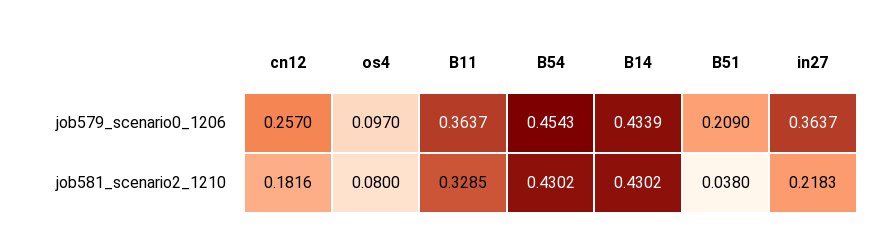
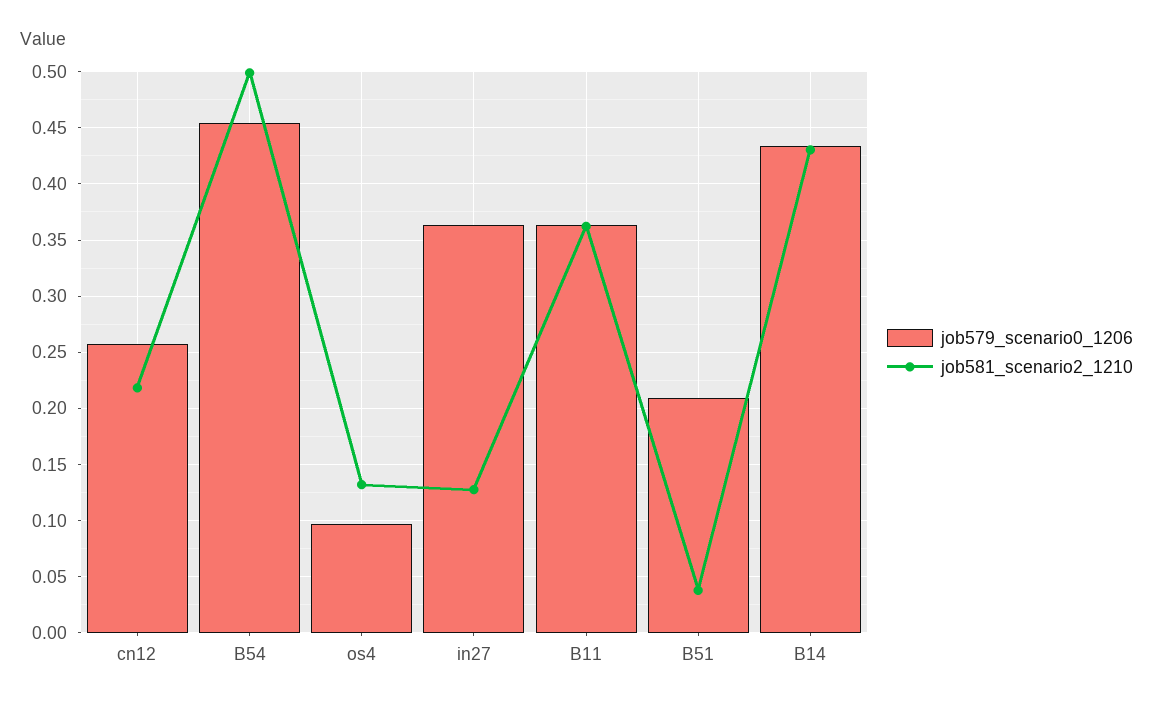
job581_scenario2_1210, cn12: 0.1816 -> 0.22
job581_scenario2_1210, os4: 0.08 -> 0.13
job581_scenario2_1210, B11: 0.3285 -> 0.36
job581_scenario2_1210, B54: 0.4302 -> 0.5
job581_scenario2_1210, in27: 0.2183 -> 0.13

